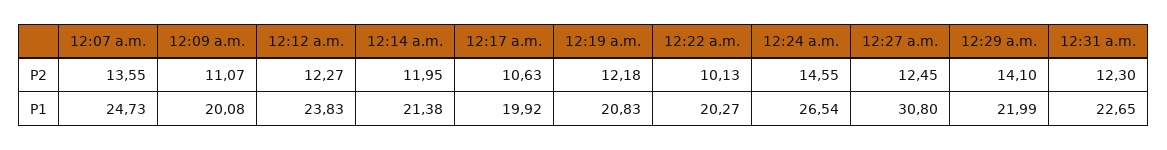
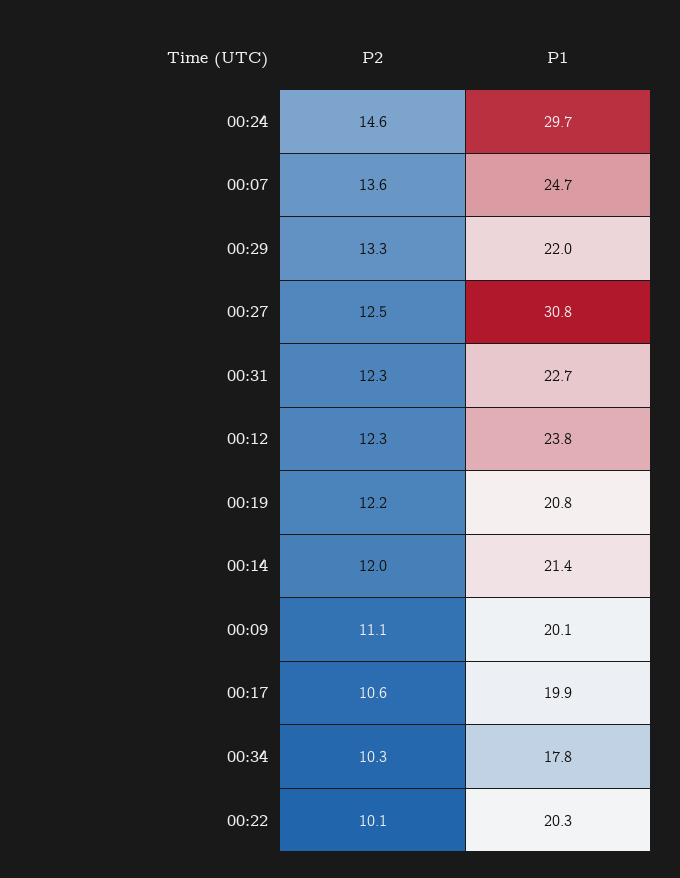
12:29 a.m., P2: 14.1 -> 13.3
12:24 a.m., P1: 26.54 -> 29.7
00:34, P2: none -> 10.3
00:34, P1: none -> 17.8

